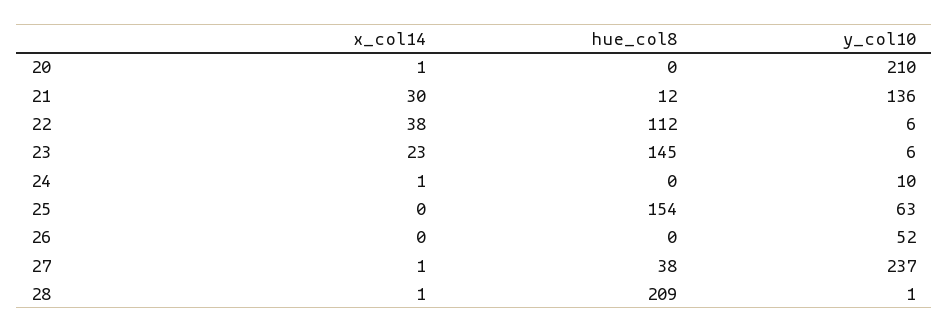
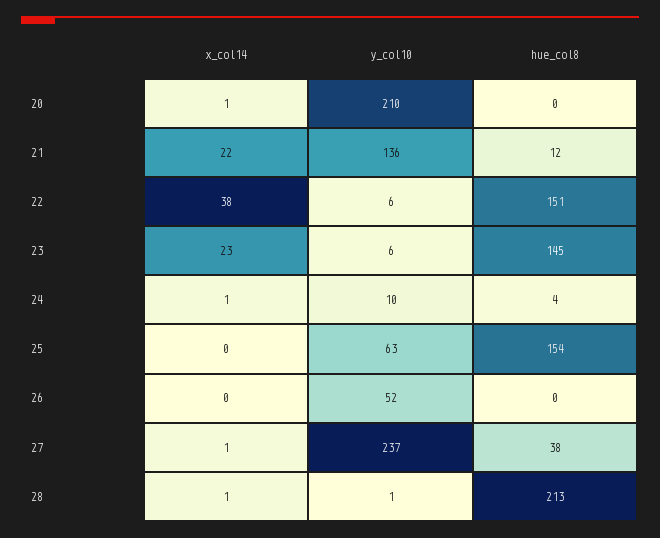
x_col14, 21: 30 -> 22
hue_col8, 22: 112 -> 151
hue_col8, 24: 0 -> 4
hue_col8, 28: 209 -> 213

